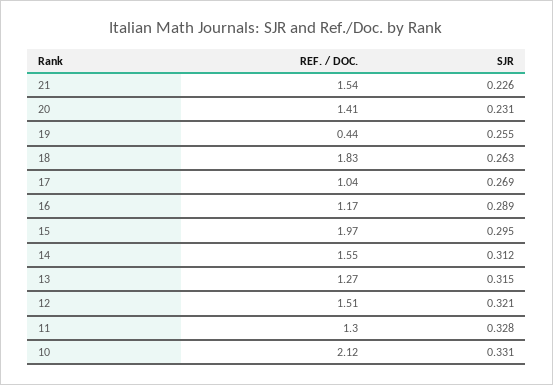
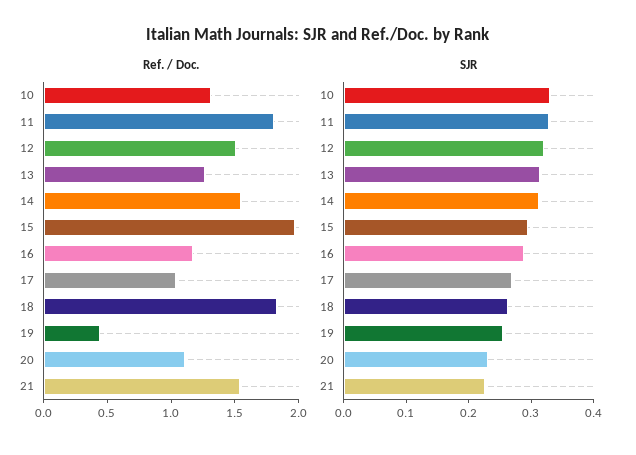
REF. / DOC., 20: 1.41 -> 1.1
REF. / DOC., 11: 1.3 -> 1.8
REF. / DOC., 10: 2.12 -> 1.3

